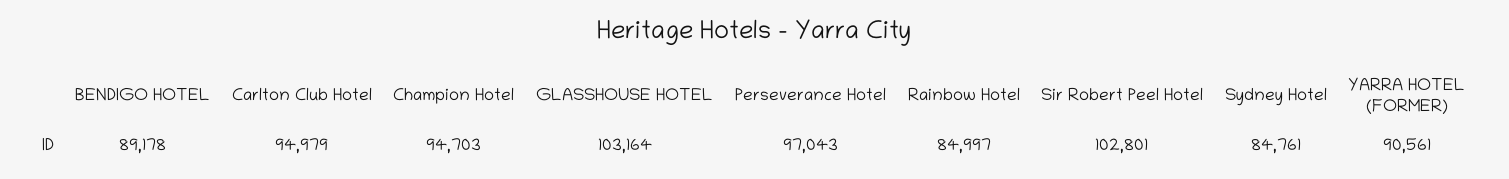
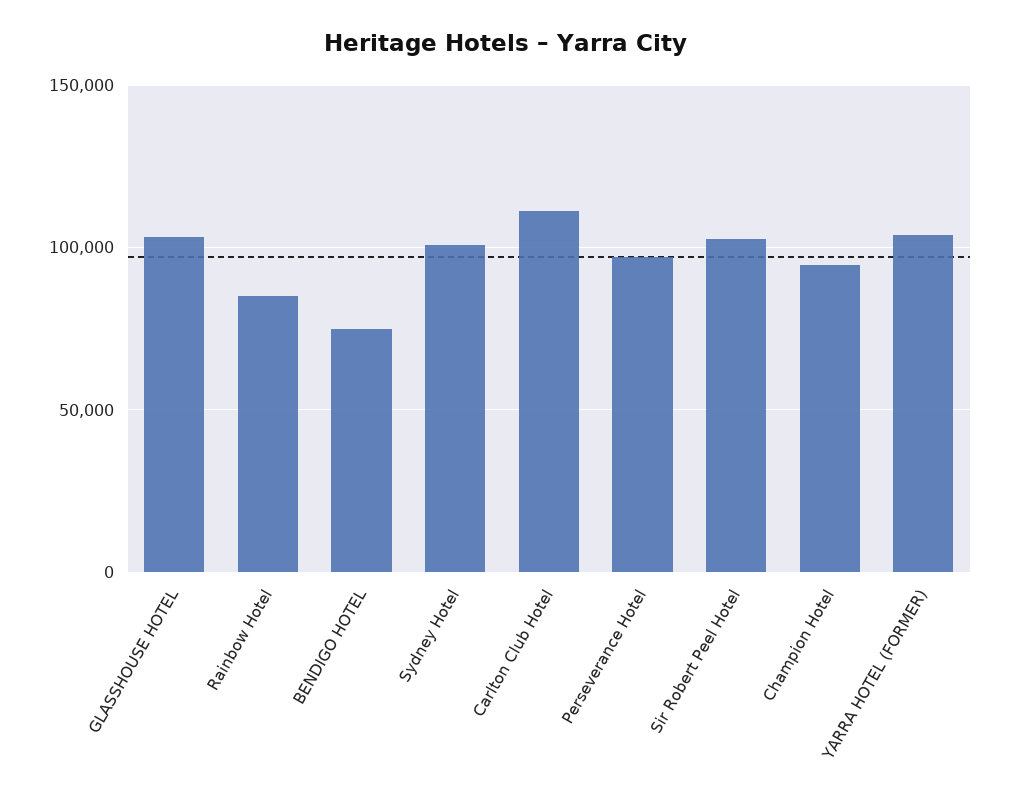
BENDIGO HOTEL: 89178 -> 75000
Carlton Club Hotel: 94979 -> 110000
Sydney Hotel: 84761 -> 100000
YARRA HOTEL (FORMER): 90561 -> 105000

